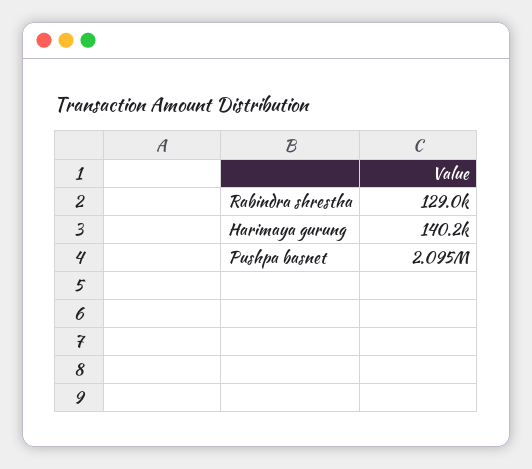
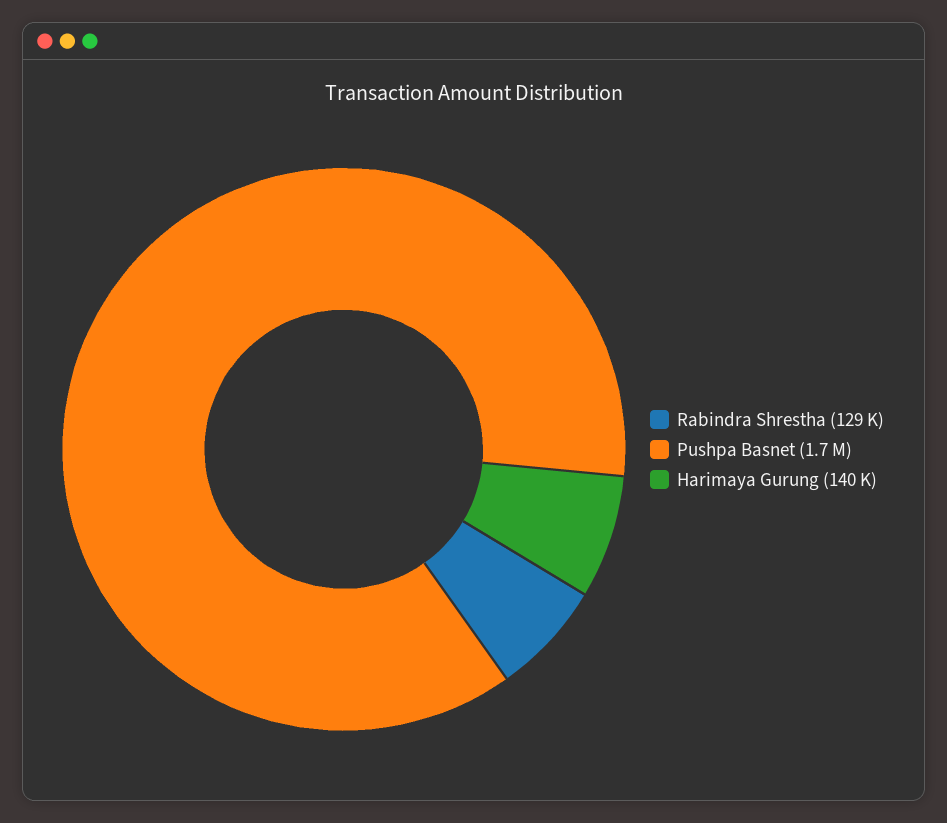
Pushpa basnet: 2095000 -> 1700000

